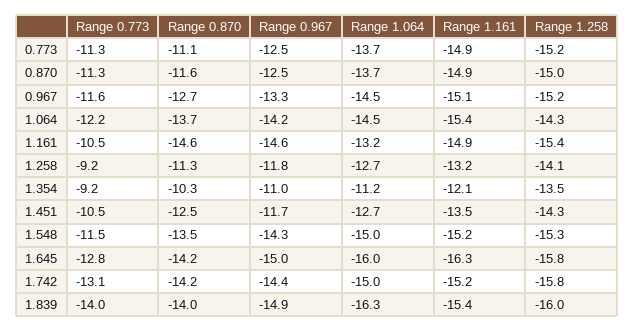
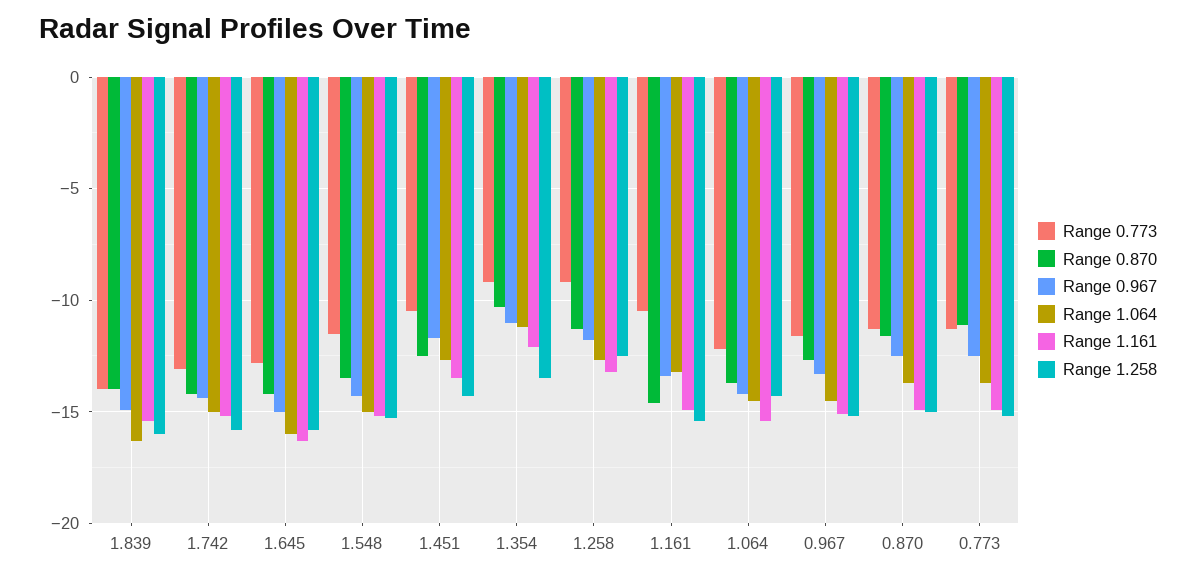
Range 0.967, 1.161: -14.6 -> -13.5
Range 1.258, 1.258: -14.1 -> -12.5

